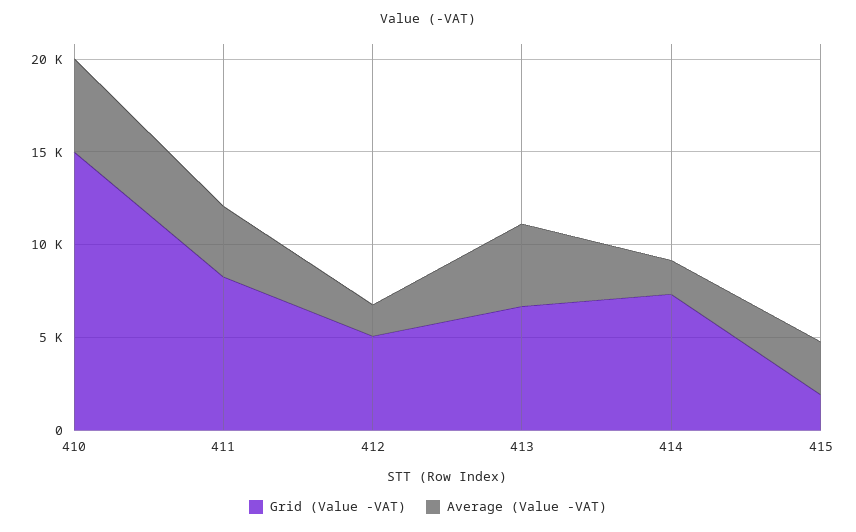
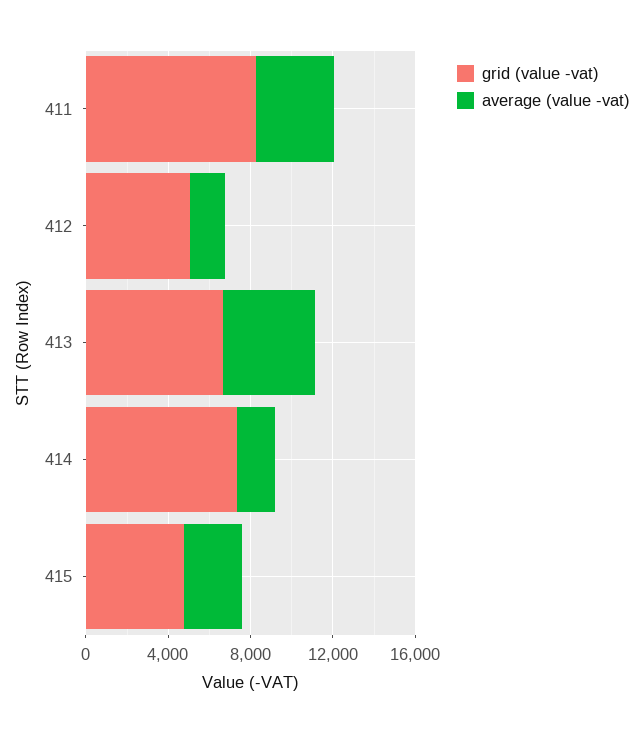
Grid (Value -VAT), 410: 15000 -> none
Average (Value -VAT), 410: 5000 -> none
Grid (Value -VAT), 415: 2000 -> 5000

